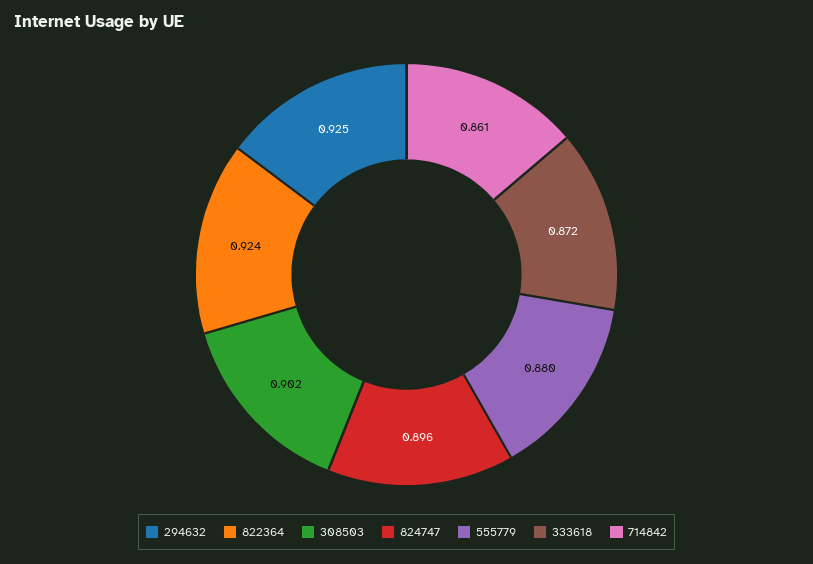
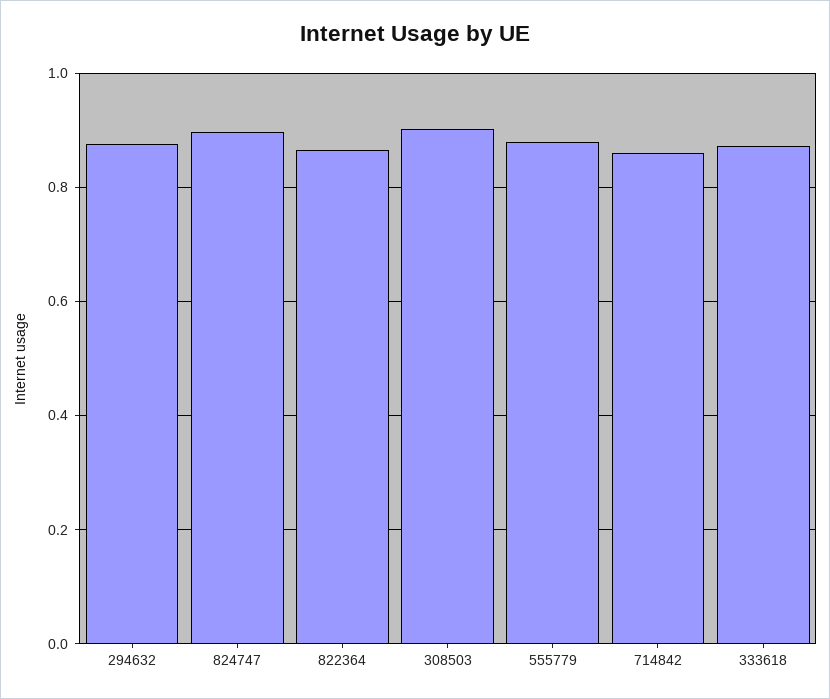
294632: 0.925 -> 0.88
822364: 0.924 -> 0.86

